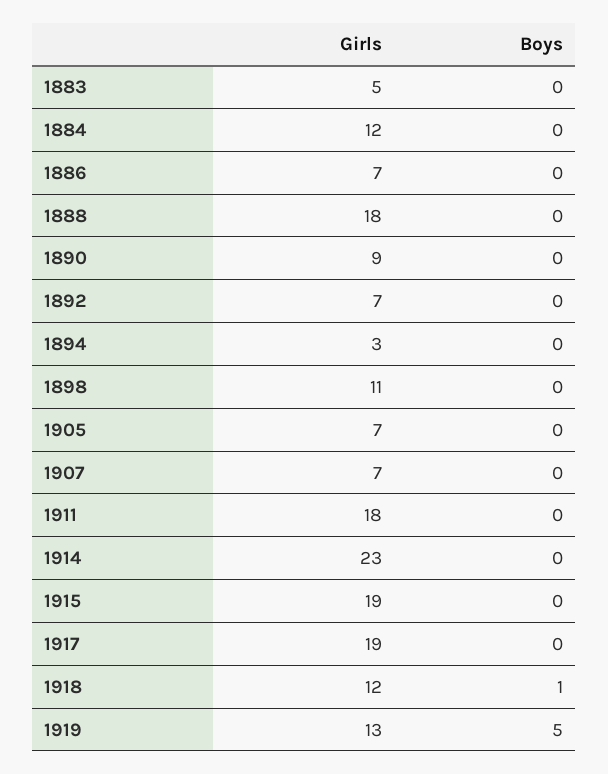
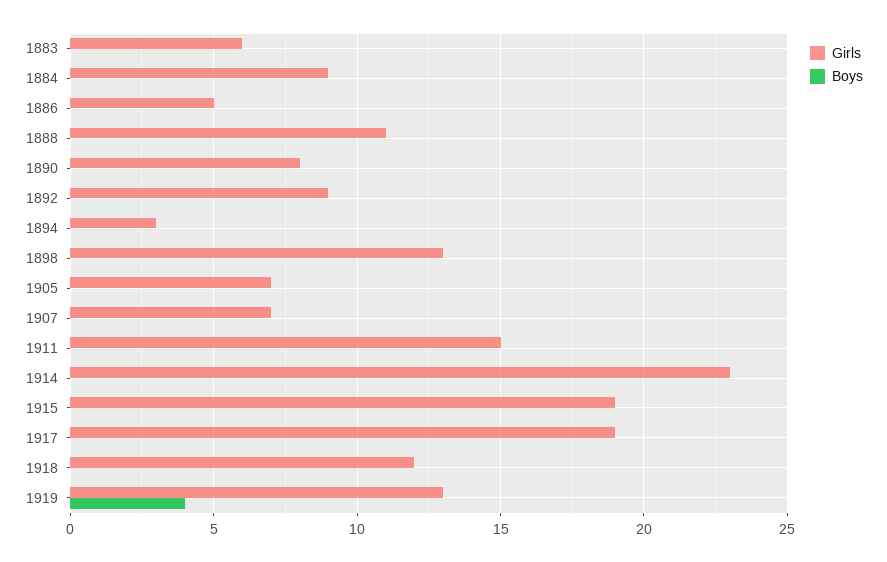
Girls, 1883: 5 -> 6
Girls, 1884: 12 -> 9
Girls, 1886: 7 -> 5
Girls, 1888: 18 -> 11
Girls, 1890: 9 -> 8
Girls, 1892: 7 -> 9
Girls, 1898: 11 -> 13
Girls, 1911: 18 -> 15
Boys, 1918: 1 -> 0
Boys, 1919: 5 -> 4

